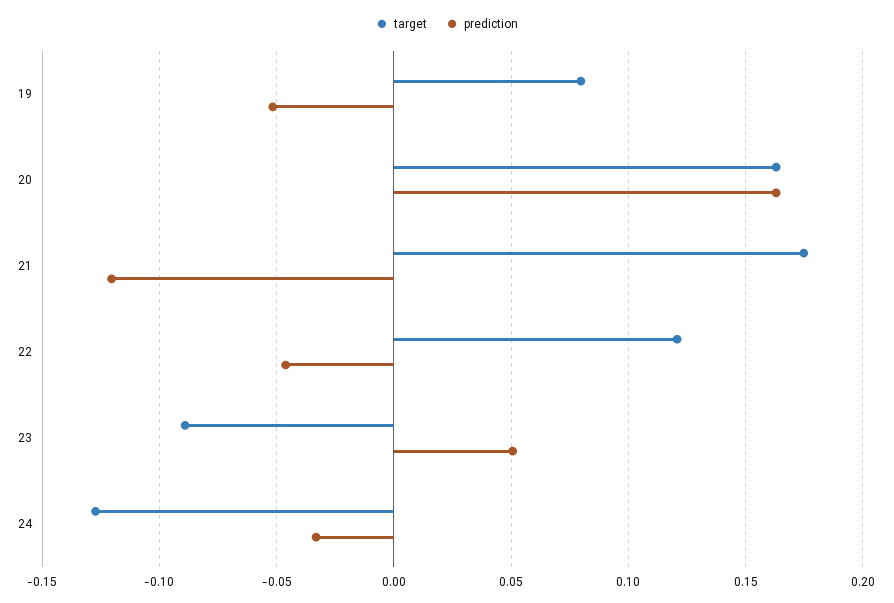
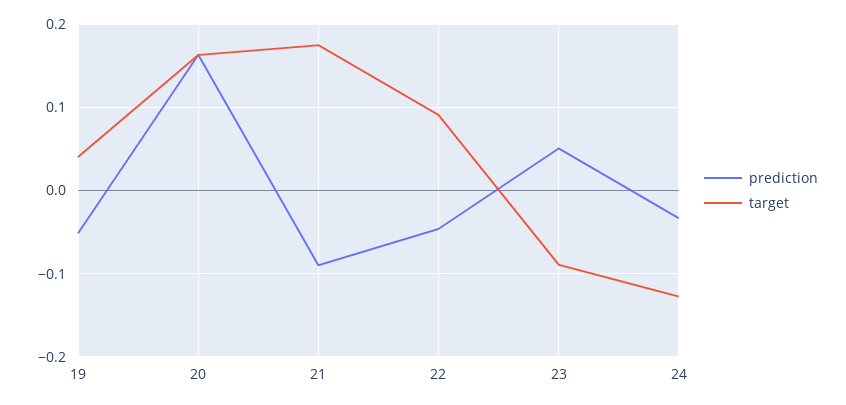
target, 19: 0.08 -> 0.04
prediction, 21: -0.12 -> -0.09
target, 22: 0.12 -> 0.09

